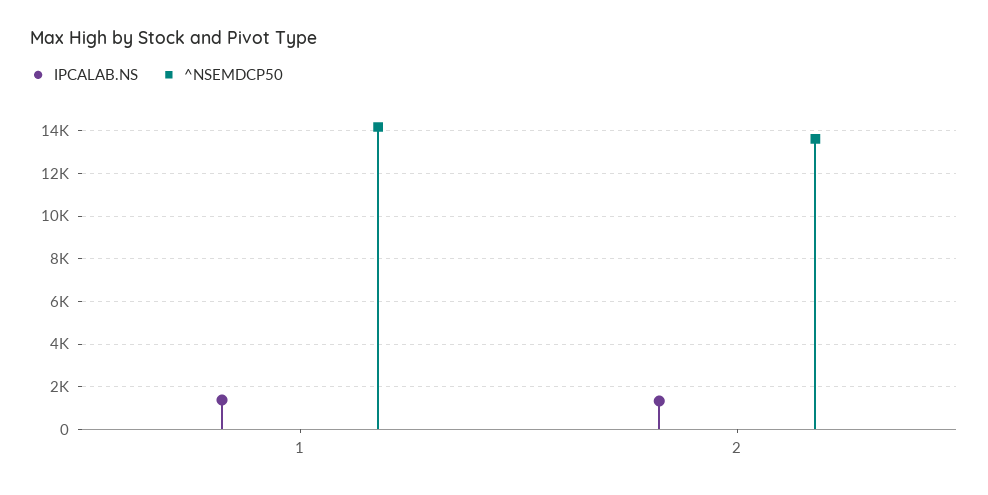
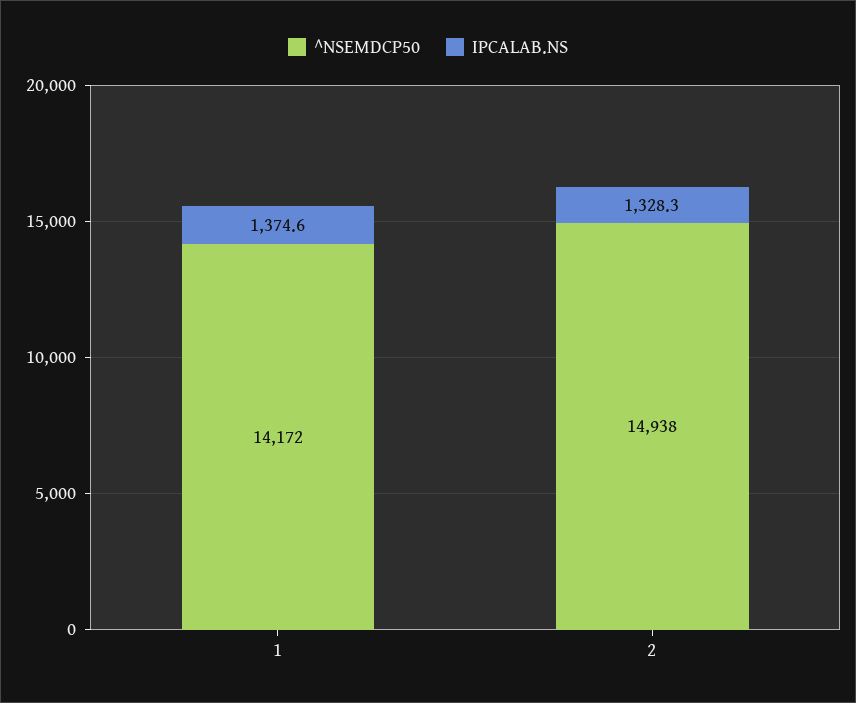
^NSEMDCP50, 2: 13500 -> 14938

